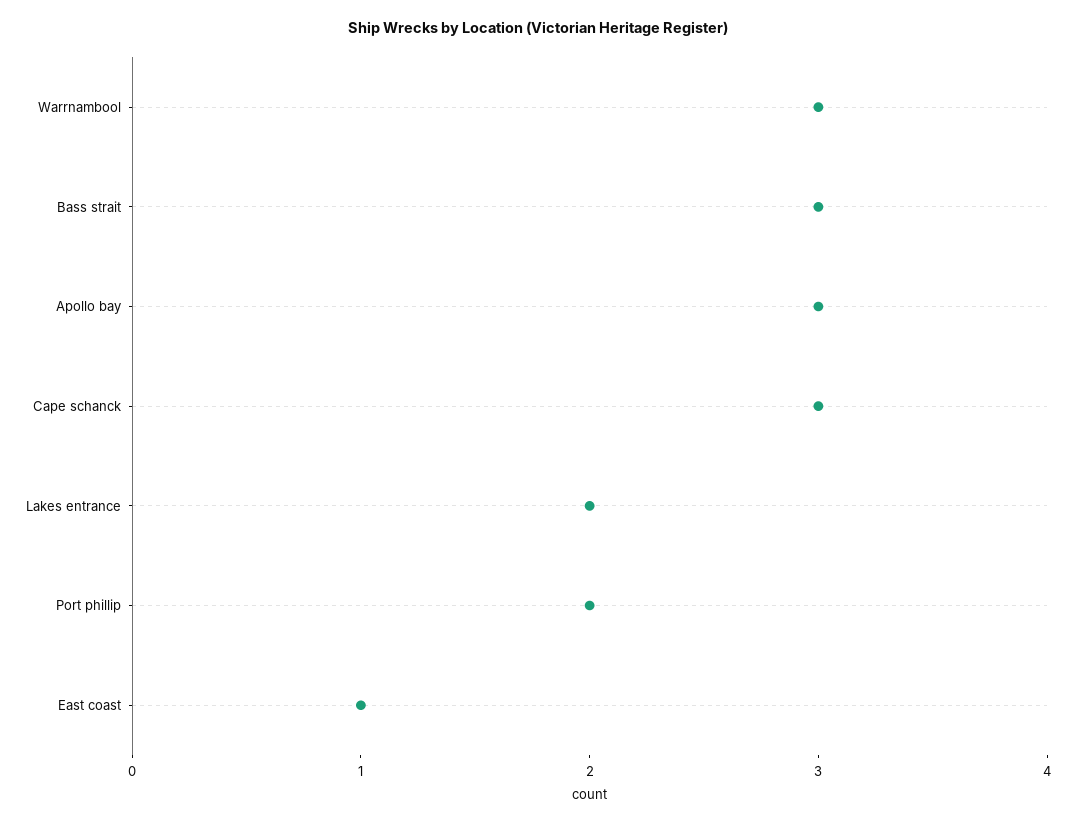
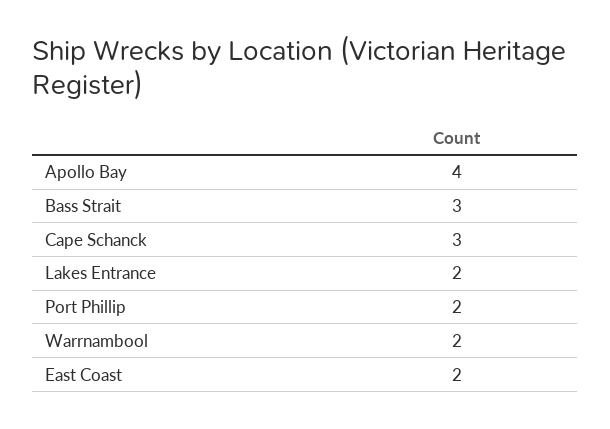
Warrnambool: 3 -> 2
Apollo bay: 3 -> 4
East coast: 1 -> 2

